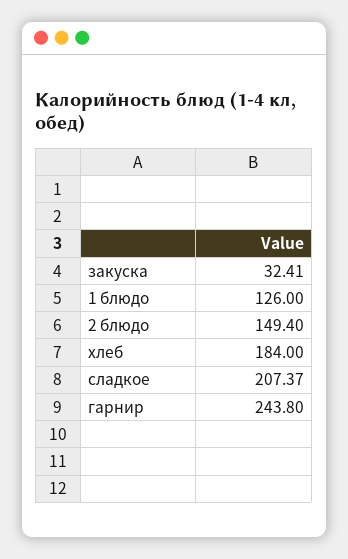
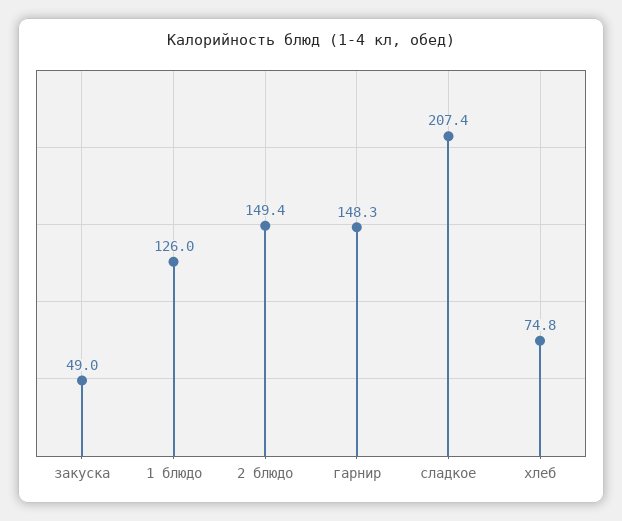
закуска: 32.41 -> 49
хлеб: 184 -> 74.8
гарнир: 243.8 -> 148.3

